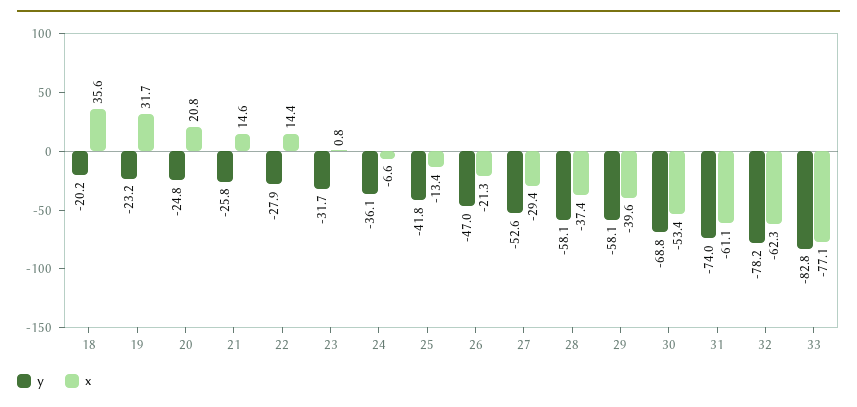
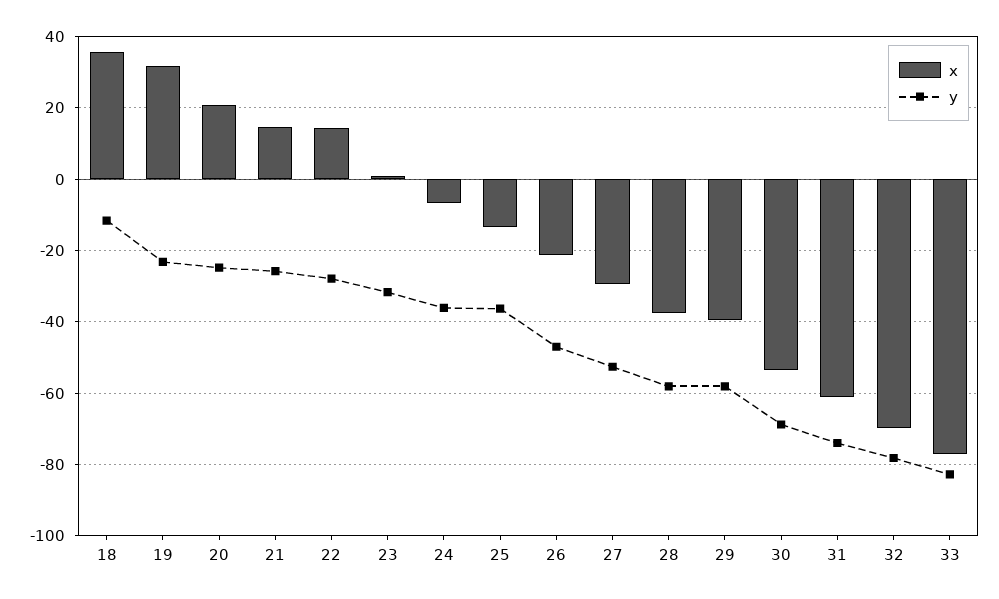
y, 18: -20.2 -> -12
y, 25: -41.8 -> -36
x, 32: -62.3 -> -70

